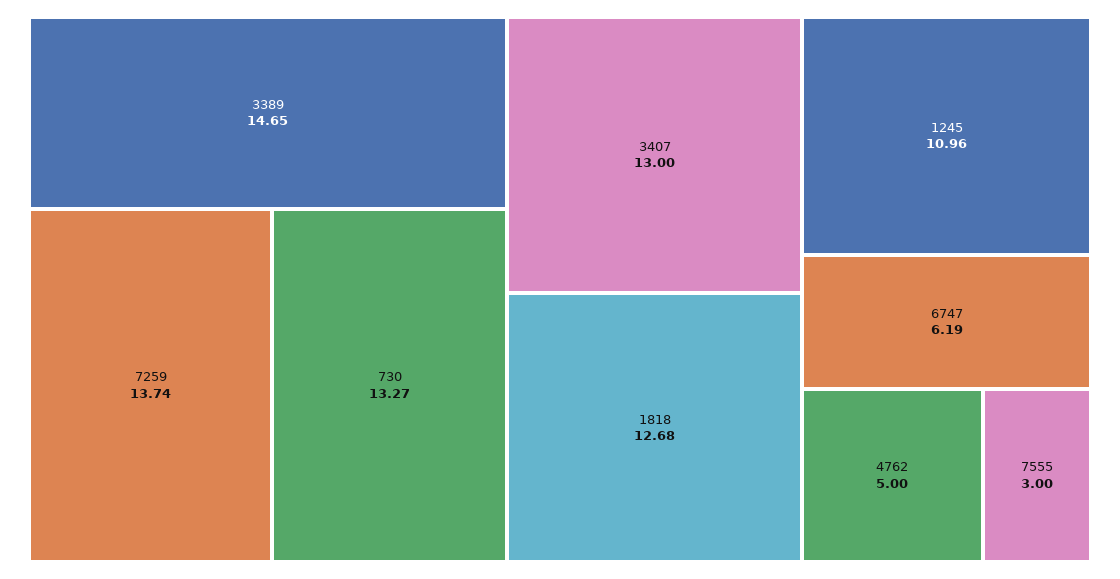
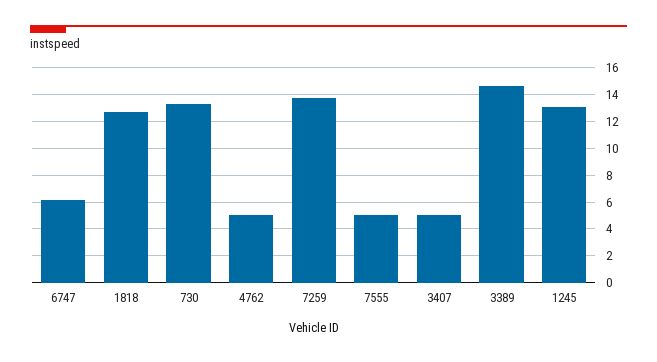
3407: 13 -> 5
1245: 10.96 -> 13
7555: 3 -> 5

